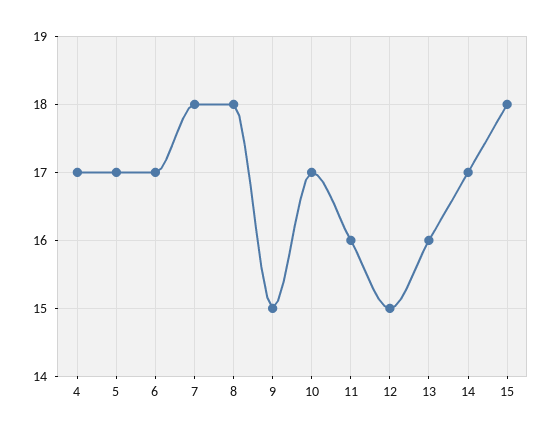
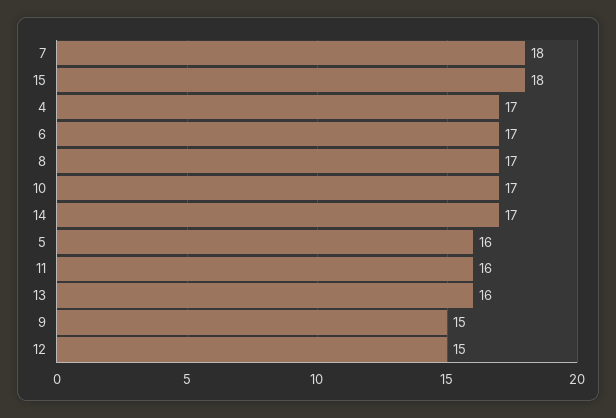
5: 17 -> 16
8: 18 -> 17

